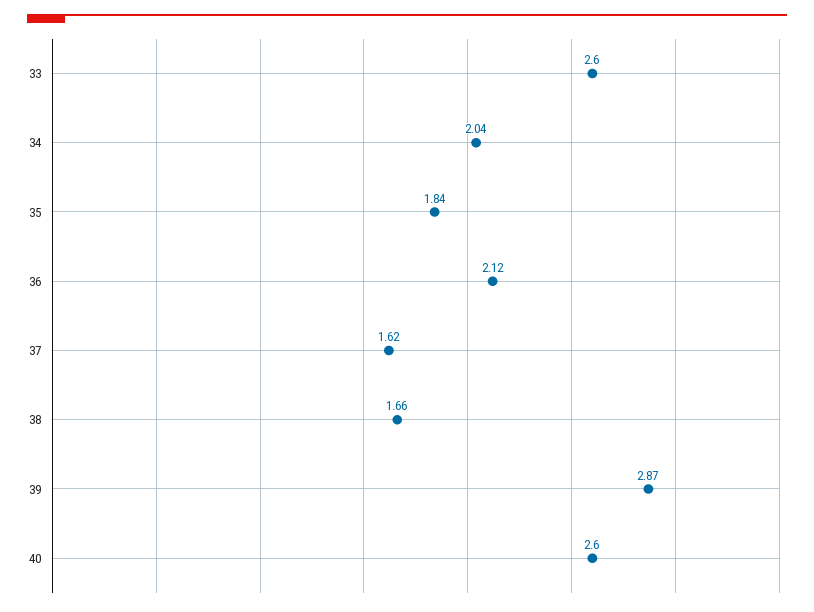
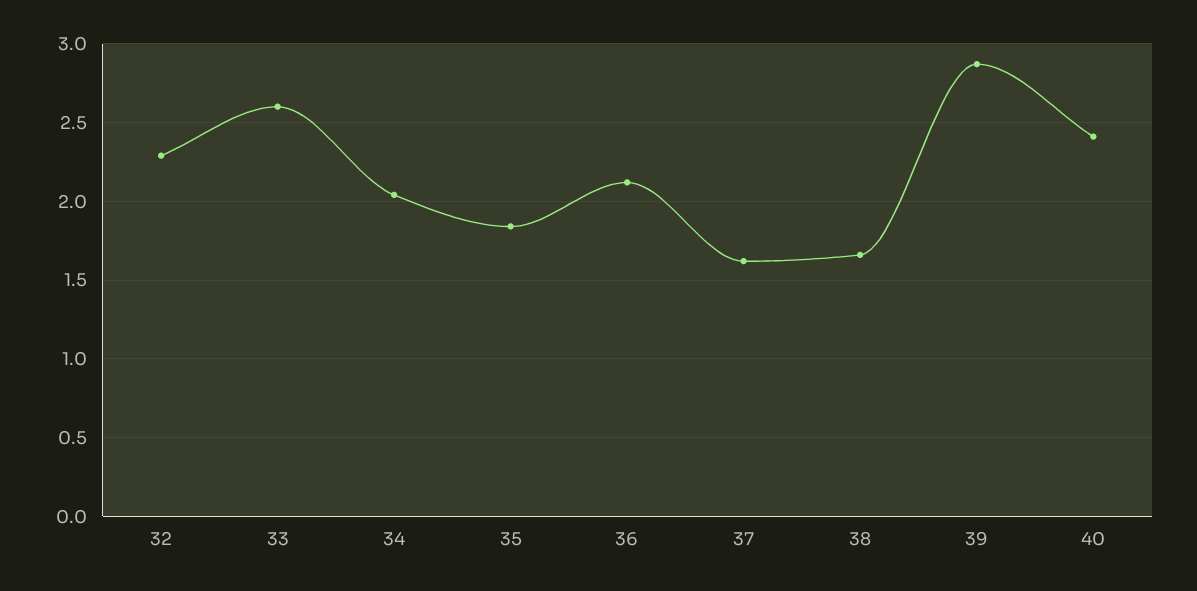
40: 2.6 -> 2.4
32: none -> 2.3

